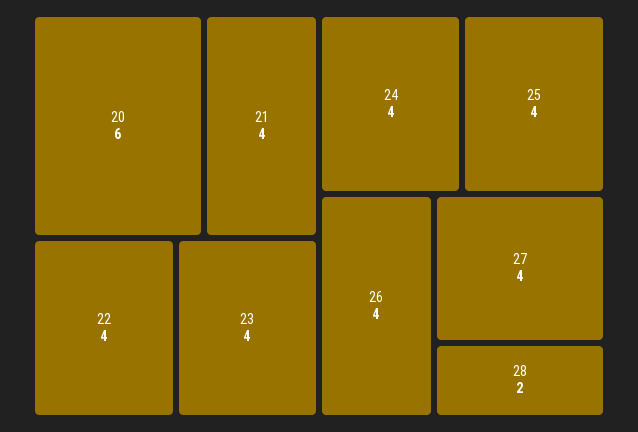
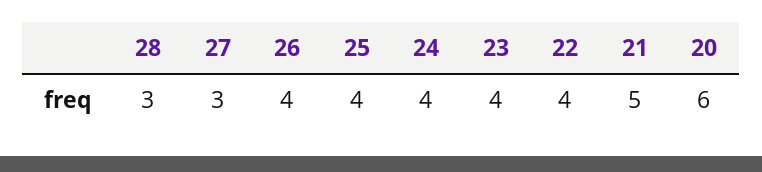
21: 4 -> 5
27: 4 -> 3
28: 2 -> 3

